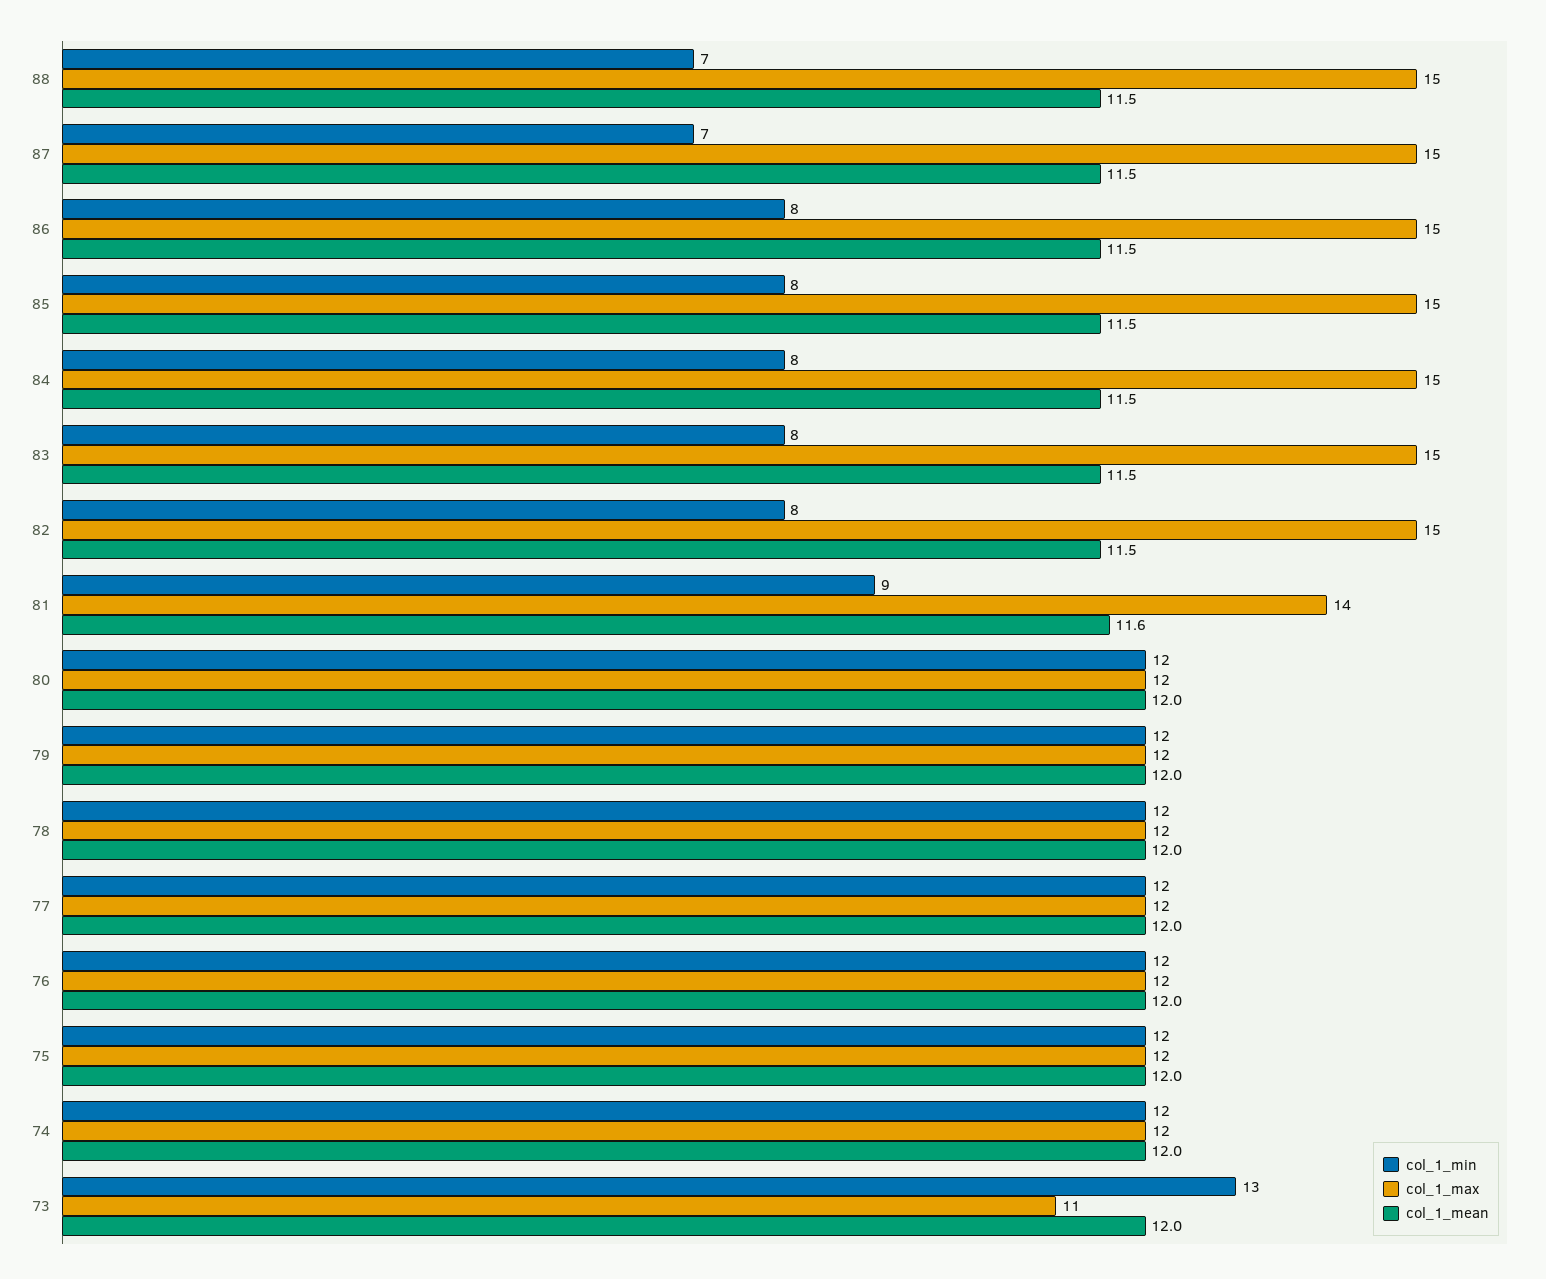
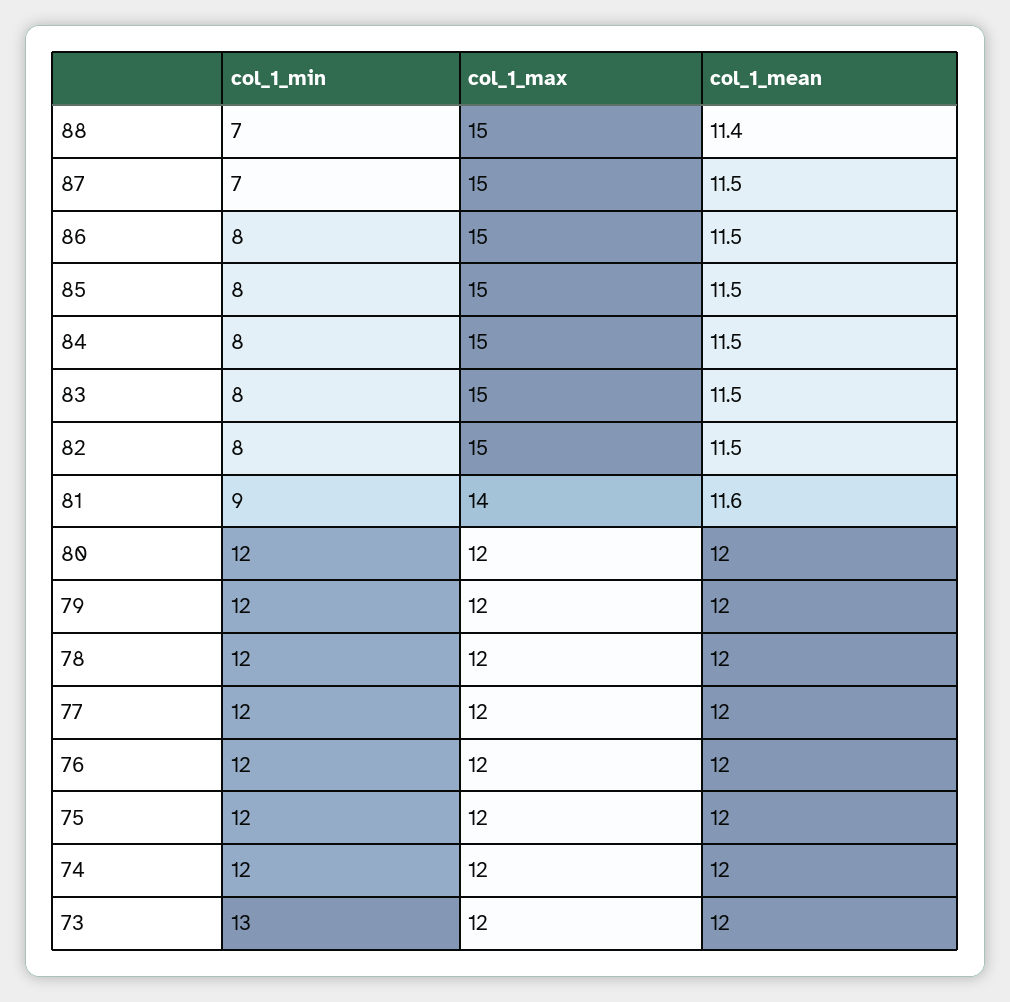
col_1_mean, 88: 11.5 -> 11.4
col_1_max, 73: 11 -> 12

